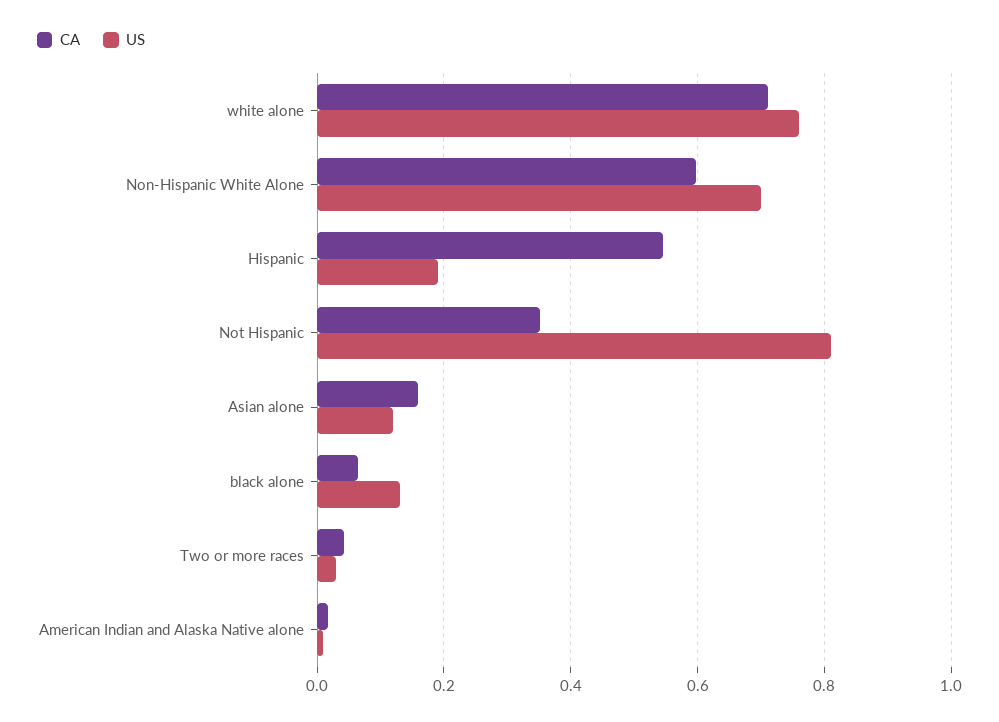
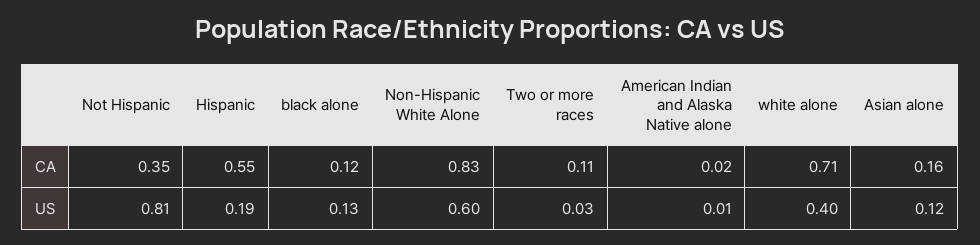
US, white alone: 0.76 -> 0.4
CA, Non-Hispanic White Alone: 0.6 -> 0.83
US, Non-Hispanic White Alone: 0.7 -> 0.6
CA, black alone: 0.06 -> 0.12
CA, Two or more races: 0.04 -> 0.11

